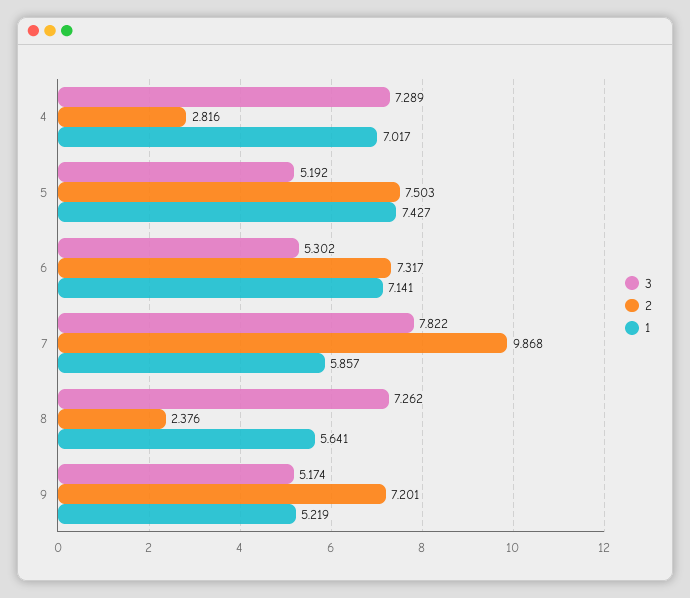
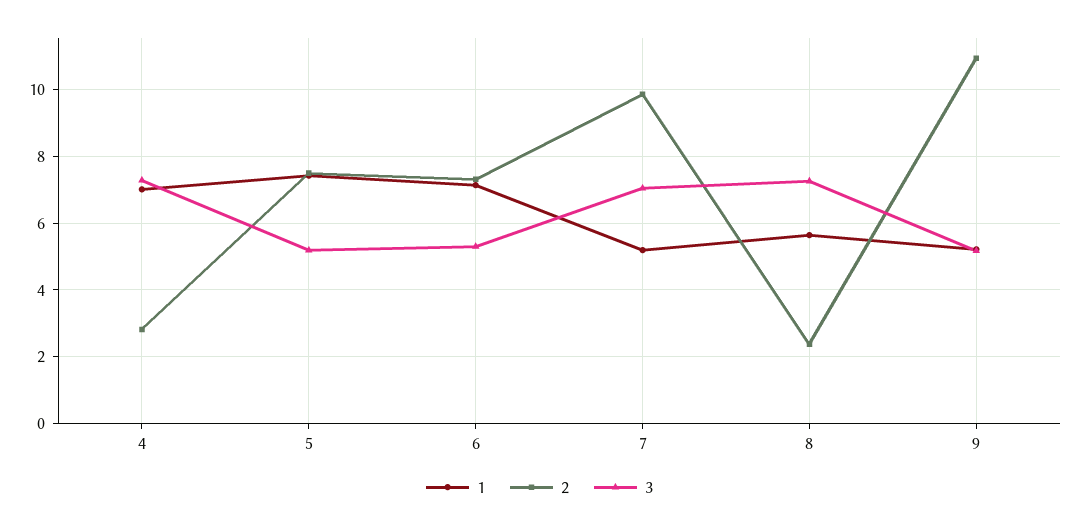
3, 7: 7.822 -> 7
1, 7: 5.857 -> 5.2
2, 9: 7.201 -> 11

